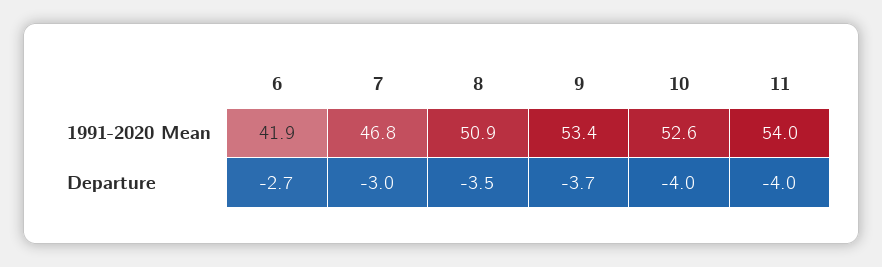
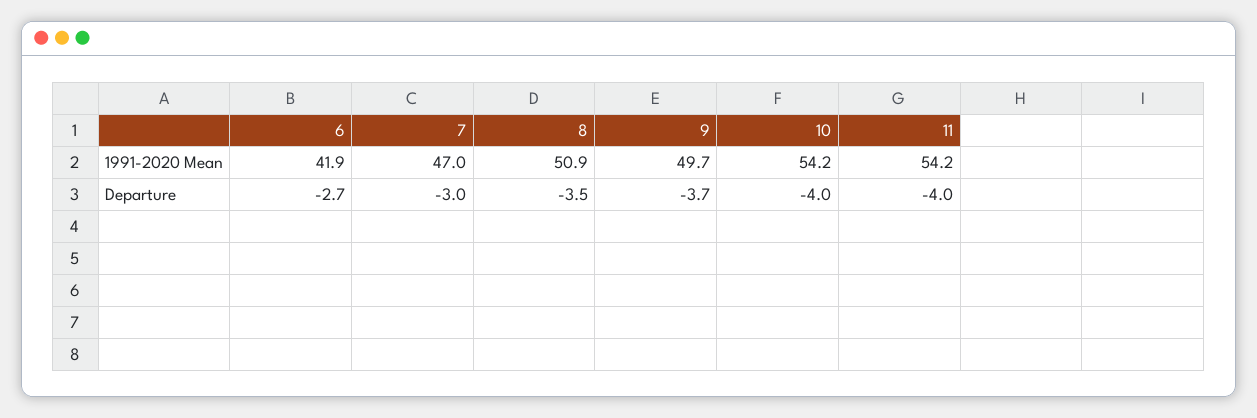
7, 1991-2020 Mean: 46.8 -> 47
9, 1991-2020 Mean: 53.4 -> 49.7
10, 1991-2020 Mean: 52.6 -> 54.2
11, 1991-2020 Mean: 54 -> 54.2

